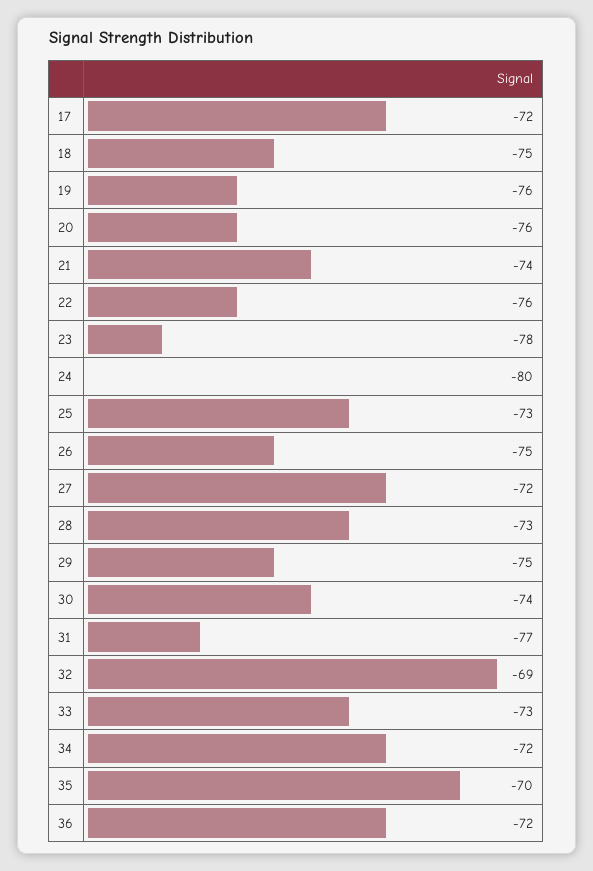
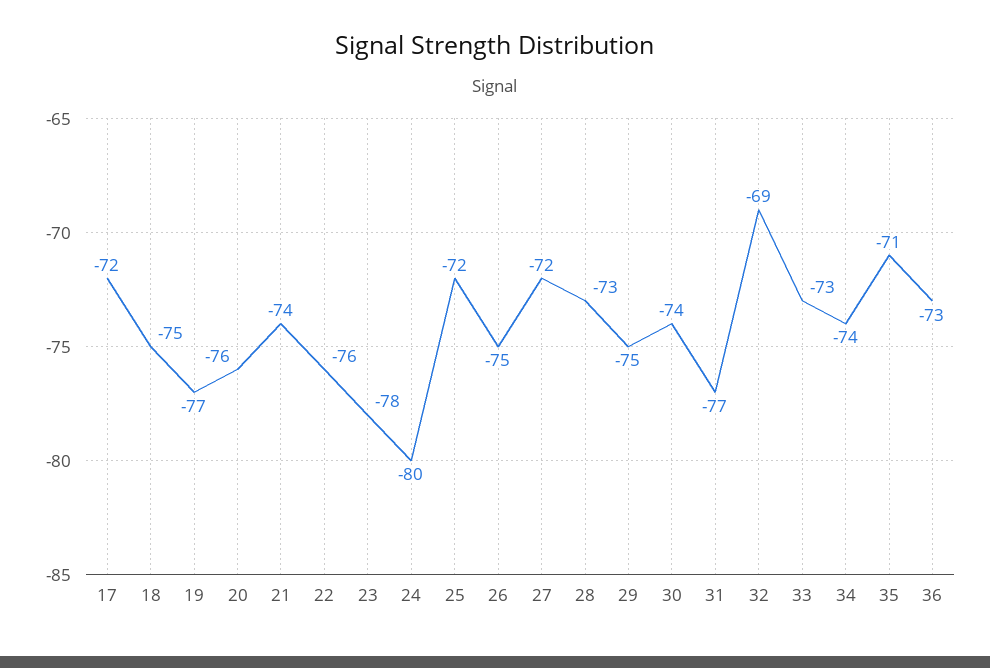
19: -76 -> -77
25: -73 -> -72
34: -72 -> -74
35: -70 -> -71
36: -72 -> -73

